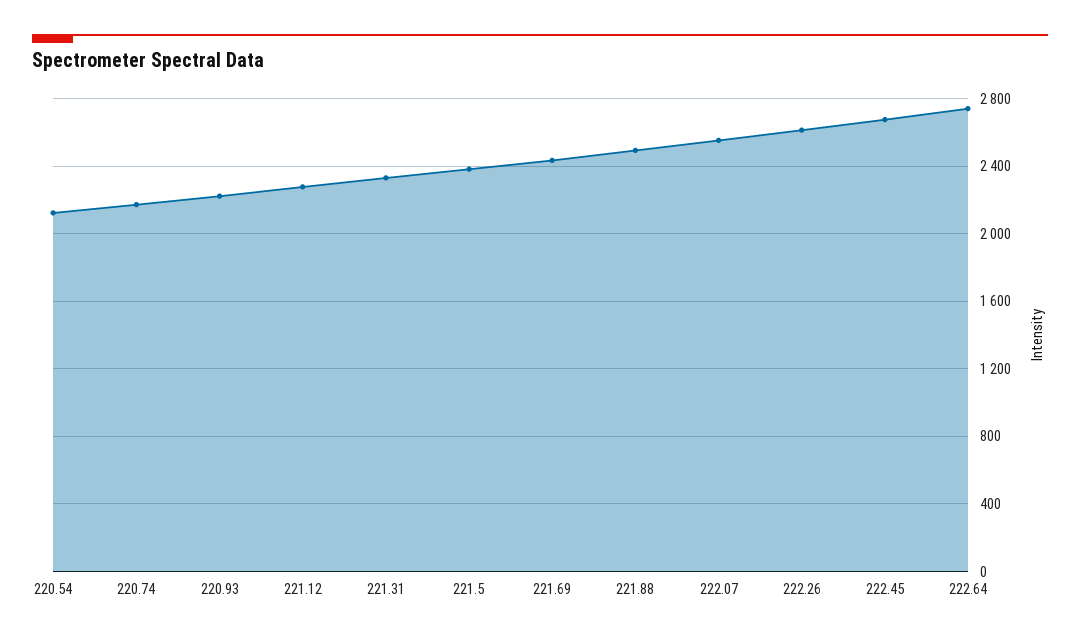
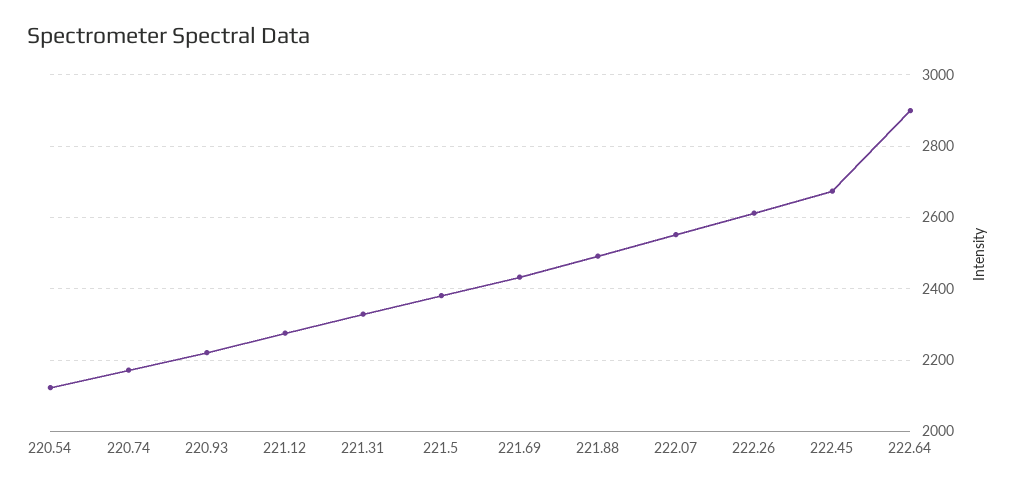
222.64: 2750 -> 2900

